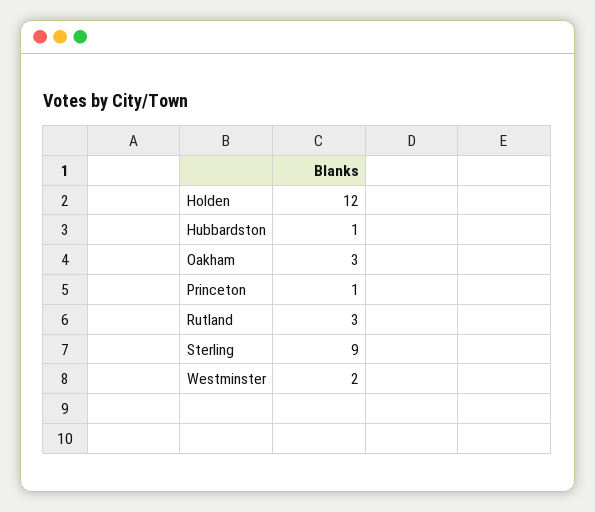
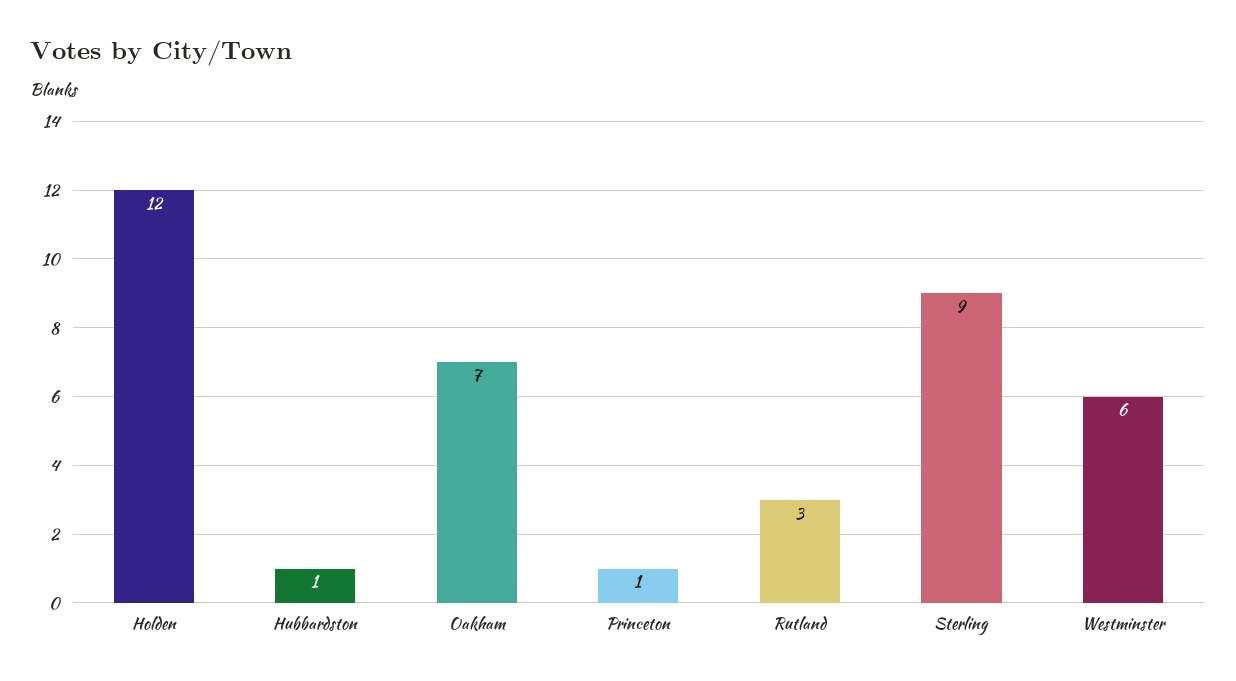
Oakham: 3 -> 7
Westminster: 2 -> 6

